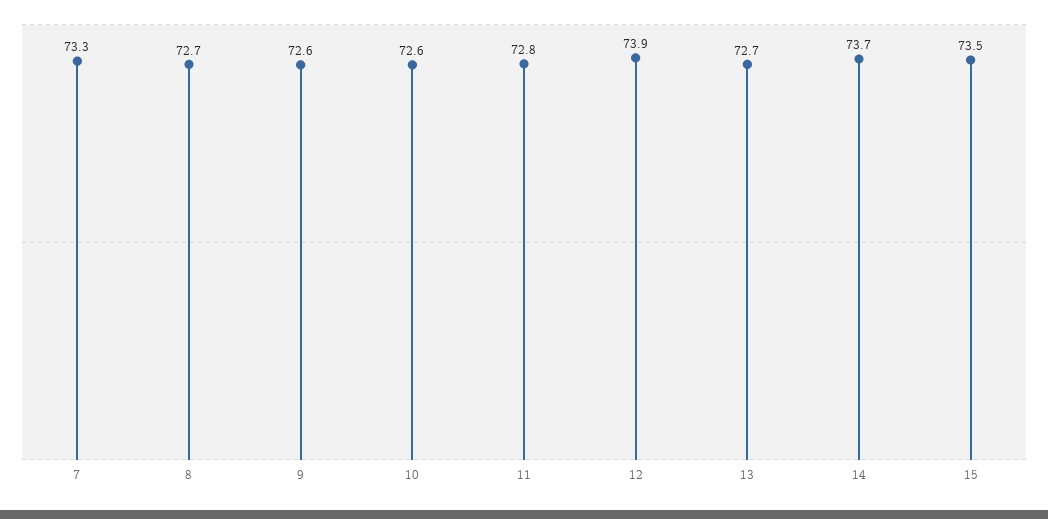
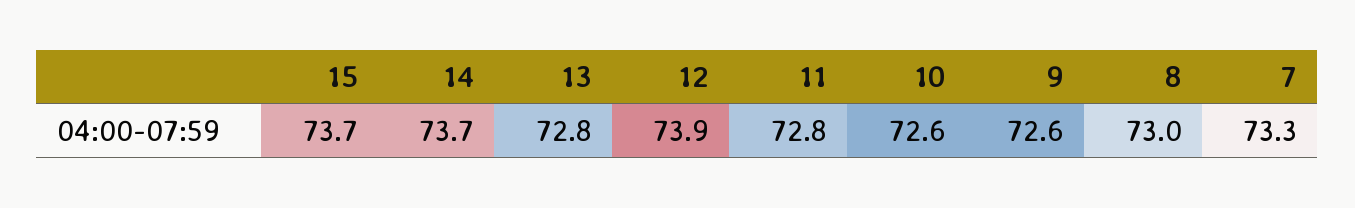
8: 72.7 -> 73
13: 72.7 -> 72.8
15: 73.5 -> 73.7

